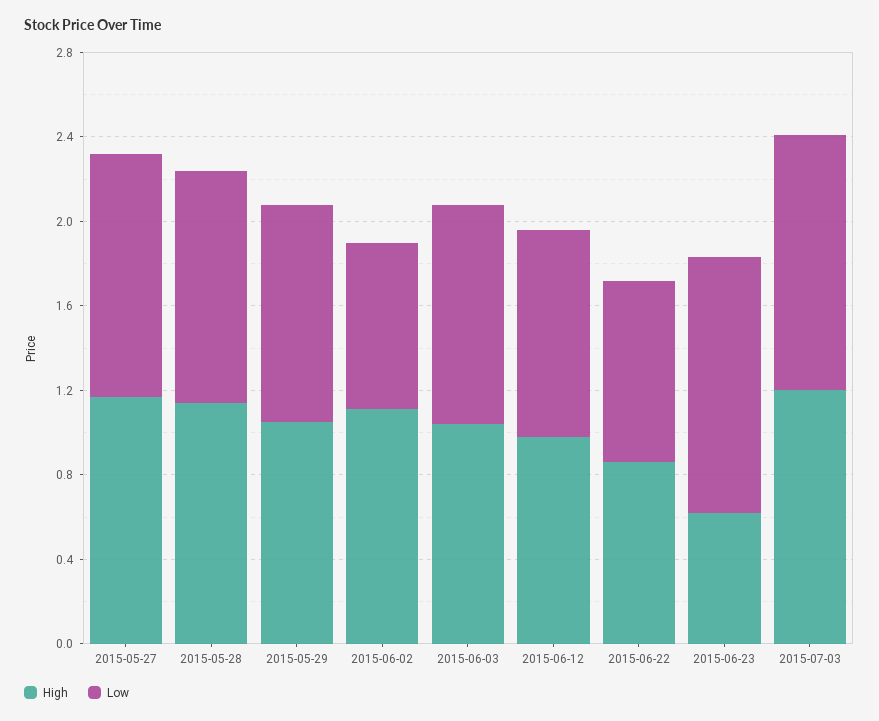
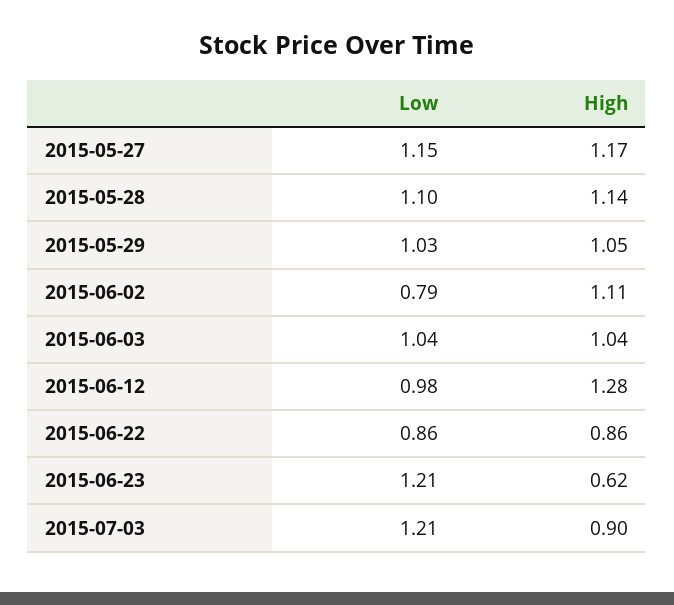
High, 2015-06-12: 1 -> 1.28
High, 2015-07-03: 1.2 -> 0.9

